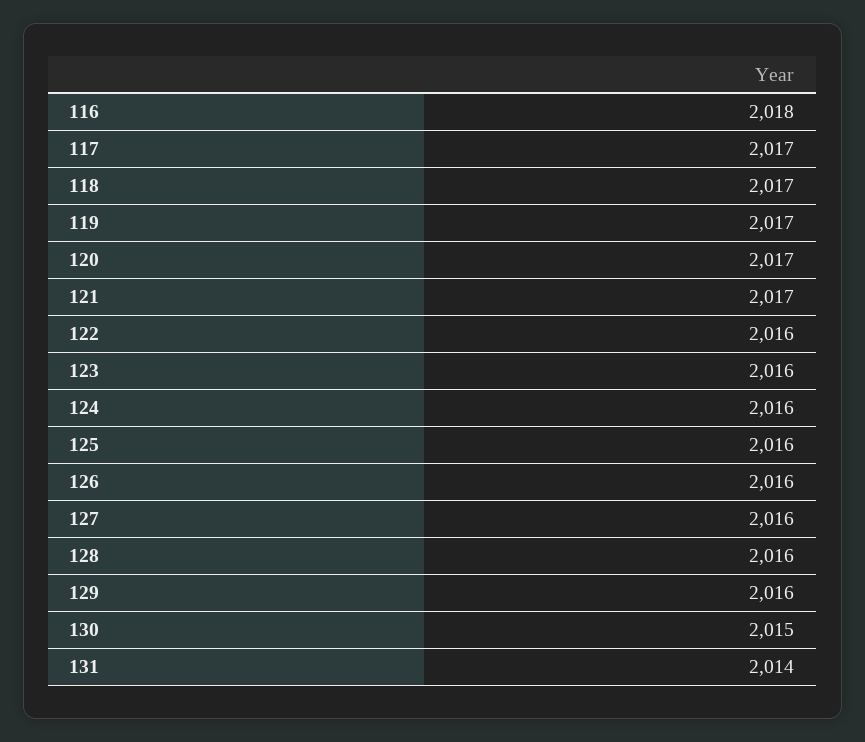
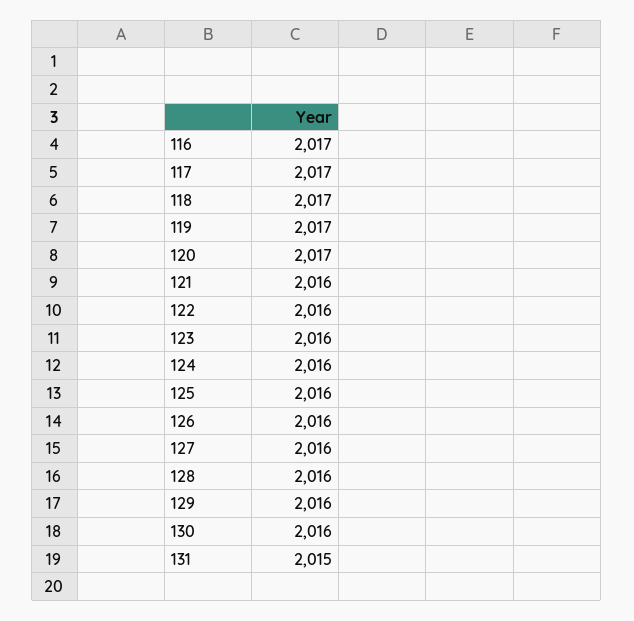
116: 2018 -> 2017
121: 2017 -> 2016
130: 2015 -> 2016
131: 2014 -> 2015

